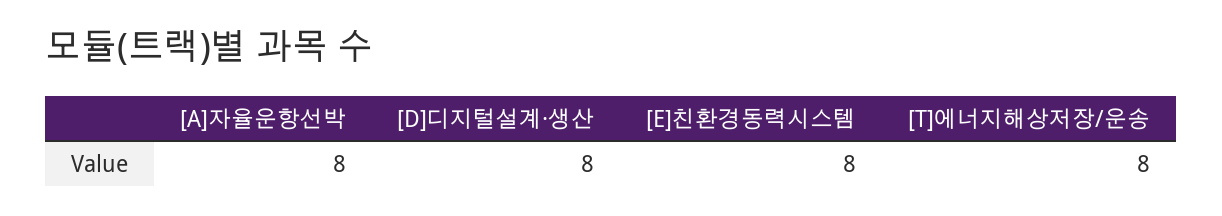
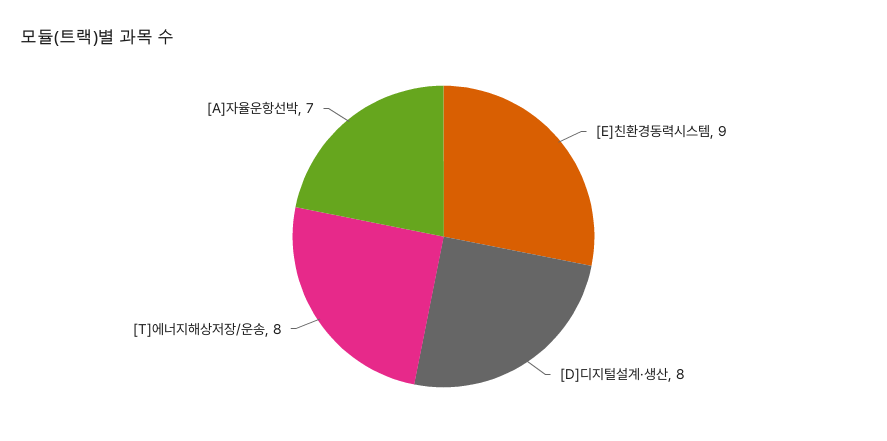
[A]자율운항선박: 8 -> 7
[E]친환경동력시스템: 8 -> 9

